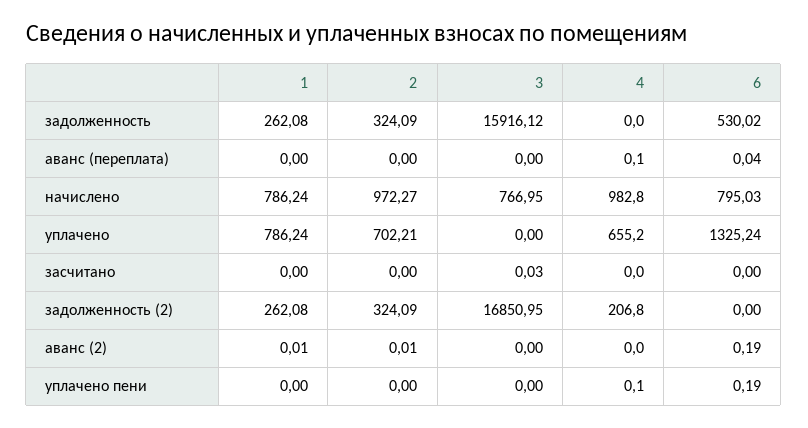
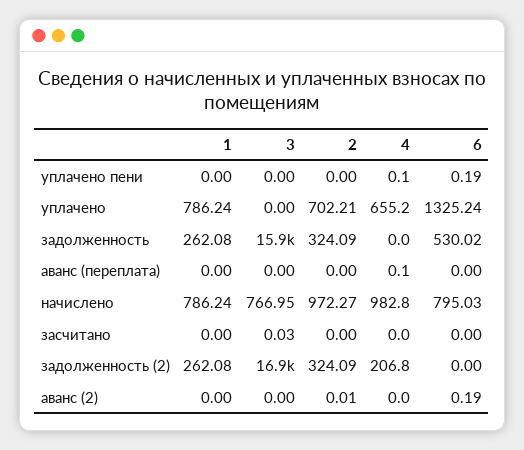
6, аванс (переплата): 0.04 -> 0
1, аванс (2): 0.01 -> 0

